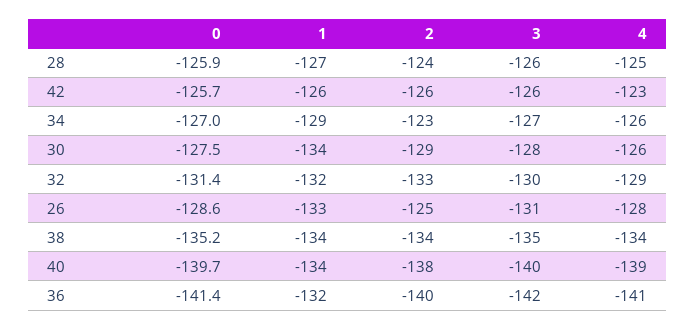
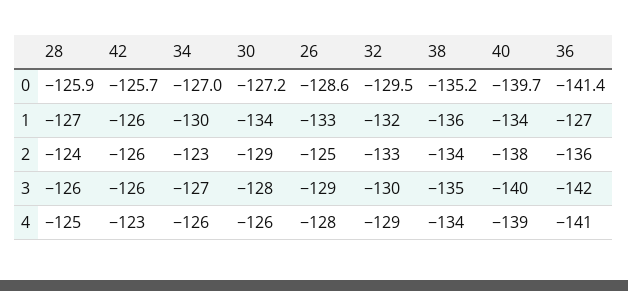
1, 34: -129 -> -130
0, 30: -127.5 -> -127.2
0, 32: -131.4 -> -129.5
3, 26: -131 -> -129
1, 38: -134 -> -136
1, 36: -132 -> -127
2, 36: -140 -> -136

